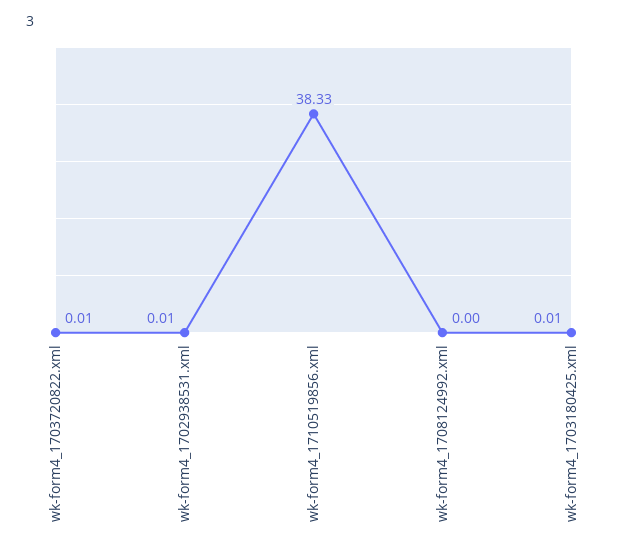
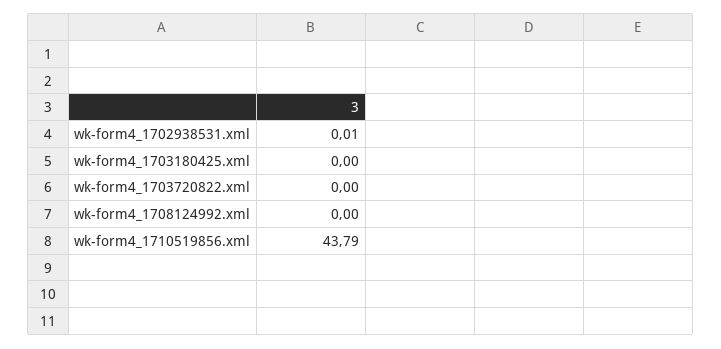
wk-form4_1703720822.xml: 0.01 -> 0
wk-form4_1710519856.xml: 38.33 -> 43.79
wk-form4_1703180425.xml: 0.01 -> 0

